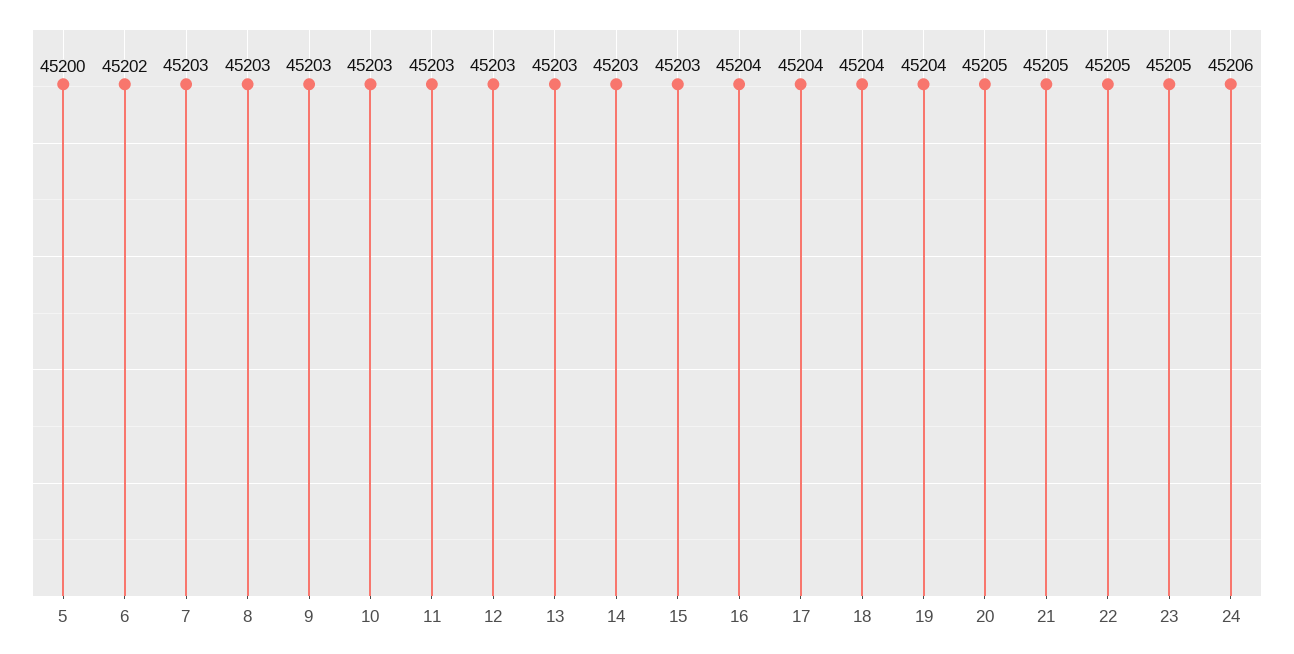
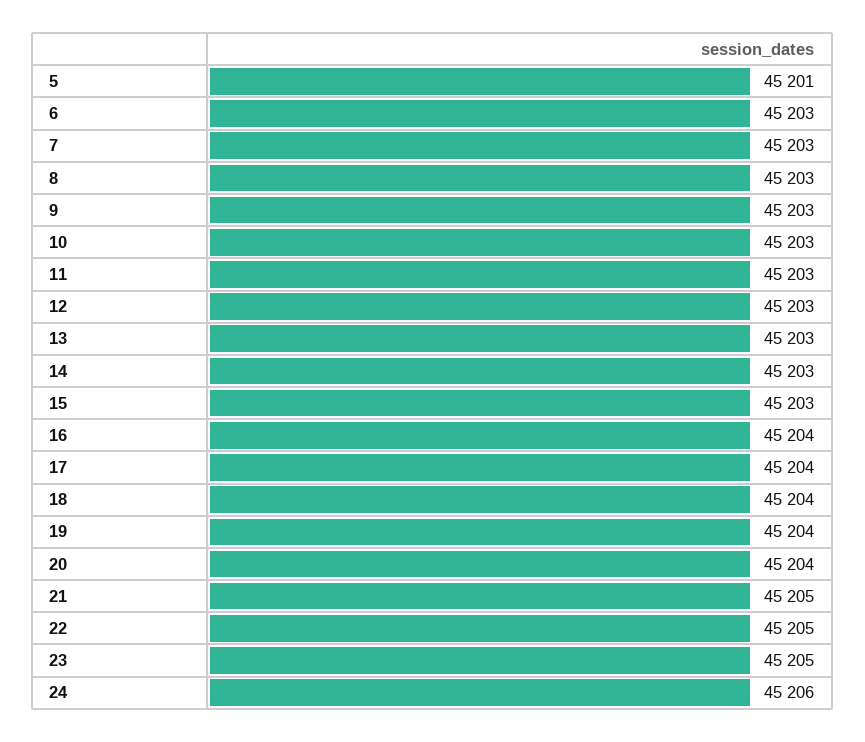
5: 45200 -> 45201
6: 45202 -> 45203
20: 45205 -> 45204

